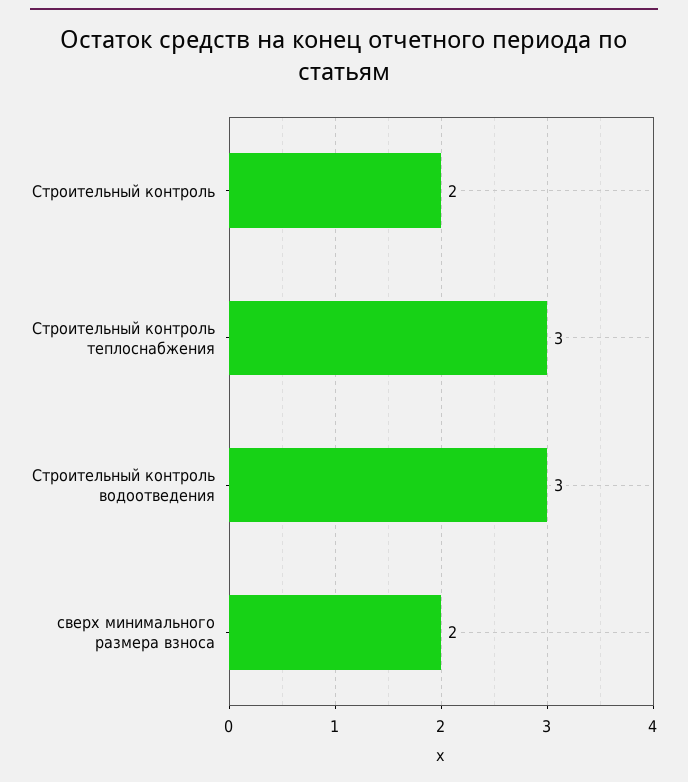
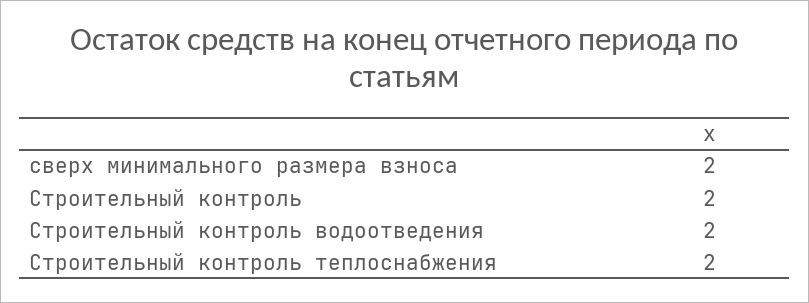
Строительный контроль теплоснабжения: 3 -> 2
Строительный контроль водоотведения: 3 -> 2

